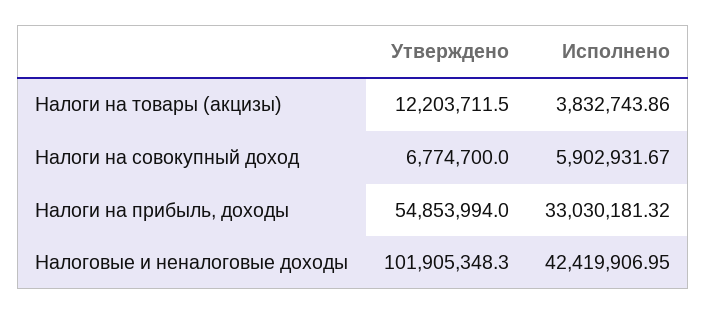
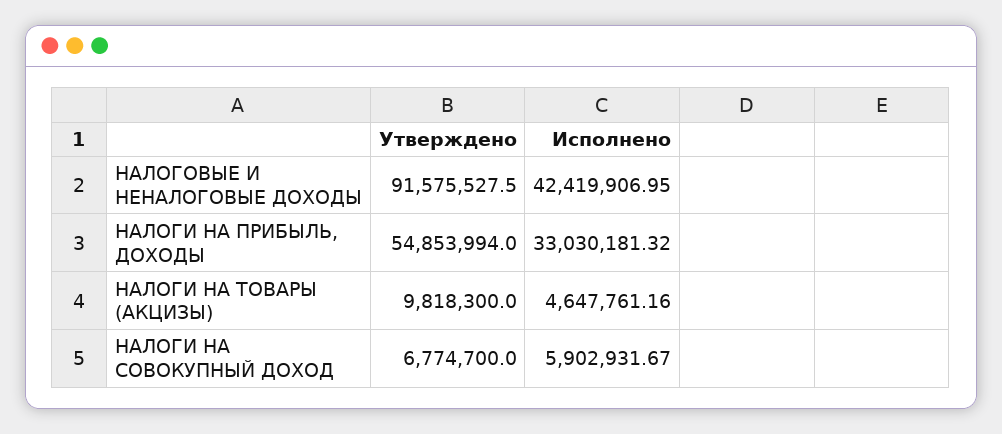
Утверждено, Налоги на товары (акцизы): 12203711.5 -> 9818300
Исполнено, Налоги на товары (акцизы): 3832743.86 -> 4647761.16
Утверждено, Налоговые и неналоговые доходы: 101905348.3 -> 91575527.5

